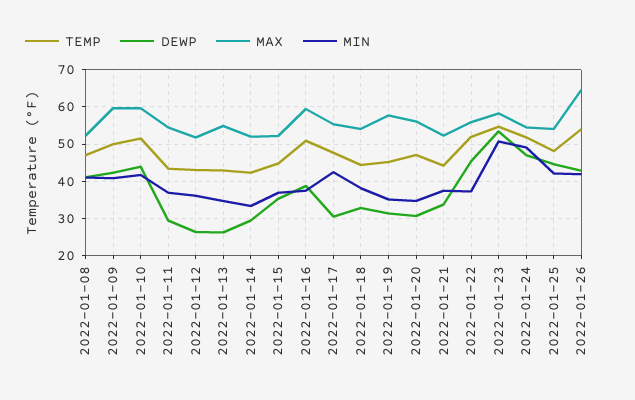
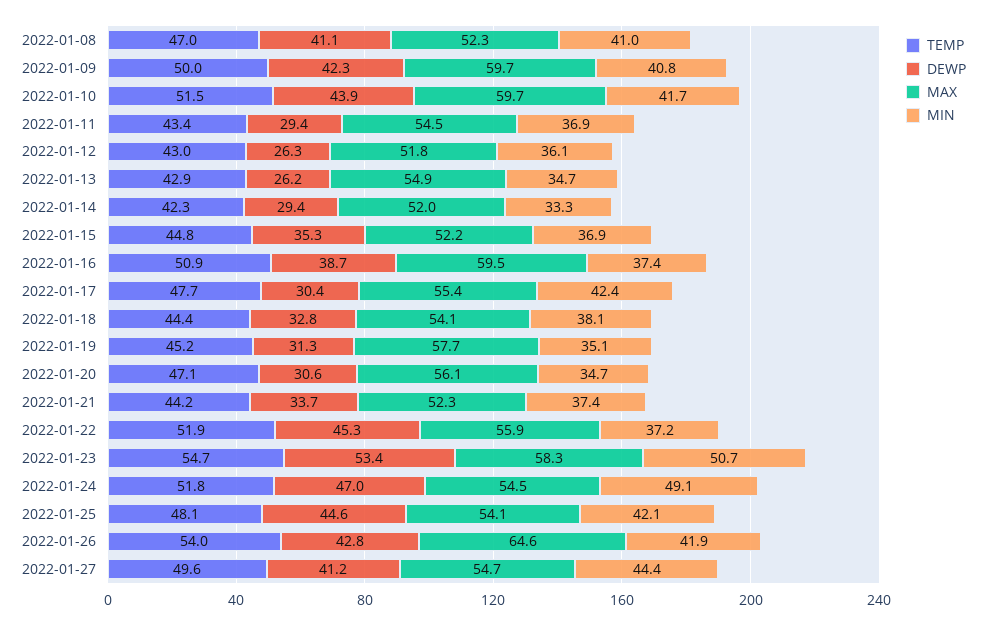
TEMP, 2022-01-27: none -> 49.6
DEWP, 2022-01-27: none -> 41.2
MAX, 2022-01-27: none -> 54.7
MIN, 2022-01-27: none -> 44.4

